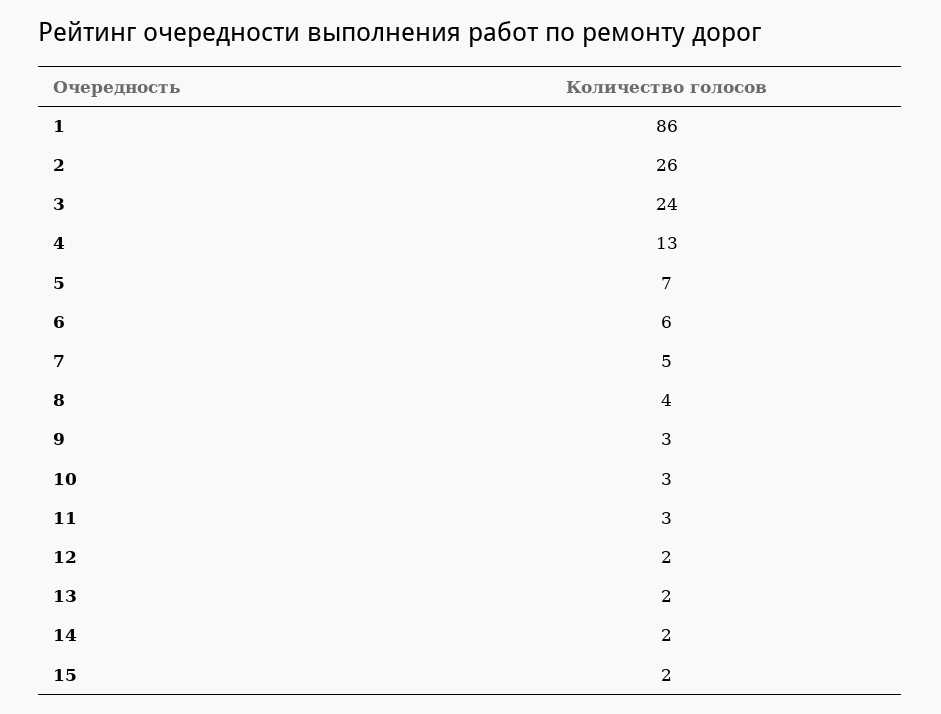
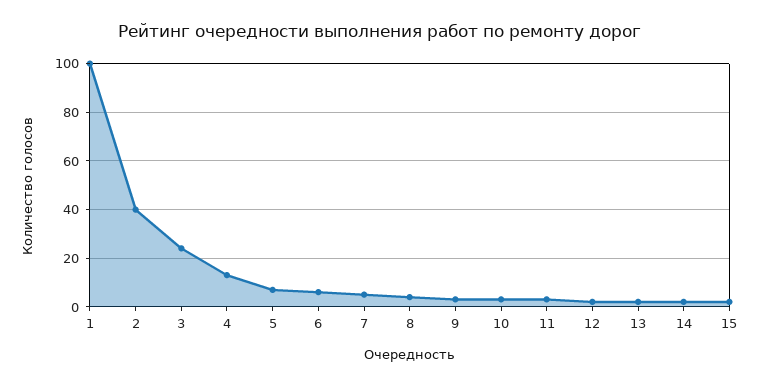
1: 86 -> 100
2: 26 -> 40

